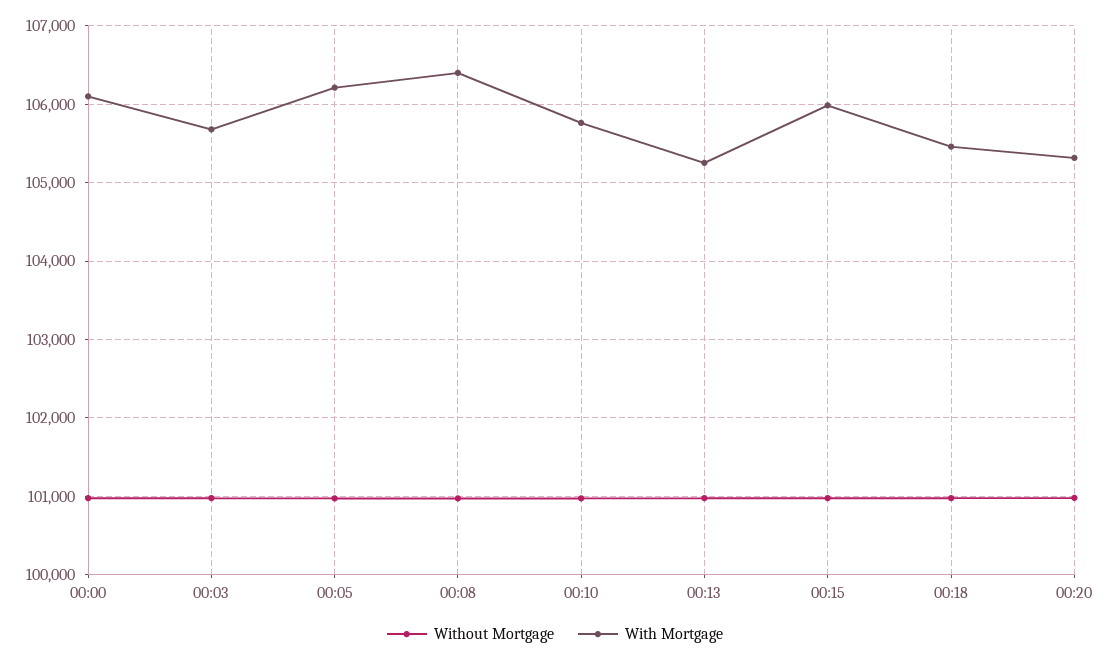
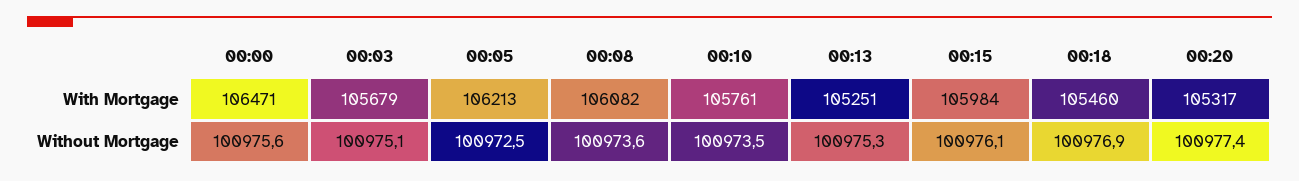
With Mortgage, 00:00: 106100 -> 106471
With Mortgage, 00:08: 106400 -> 106082

